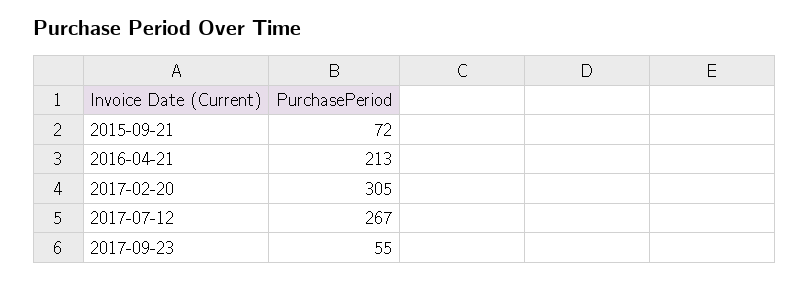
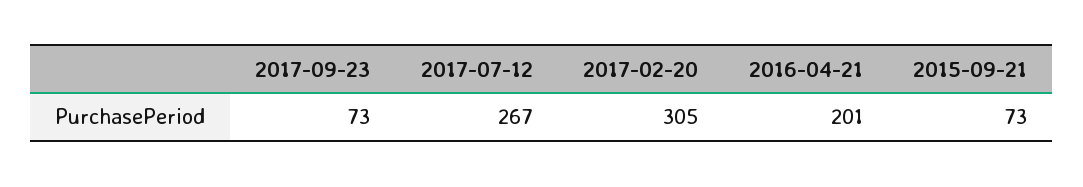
2015-09-21: 72 -> 73
2016-04-21: 213 -> 201
2017-09-23: 55 -> 73

